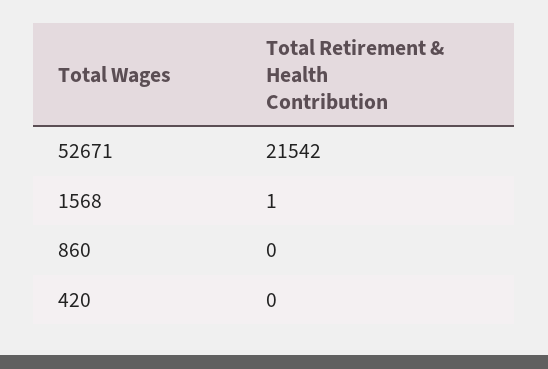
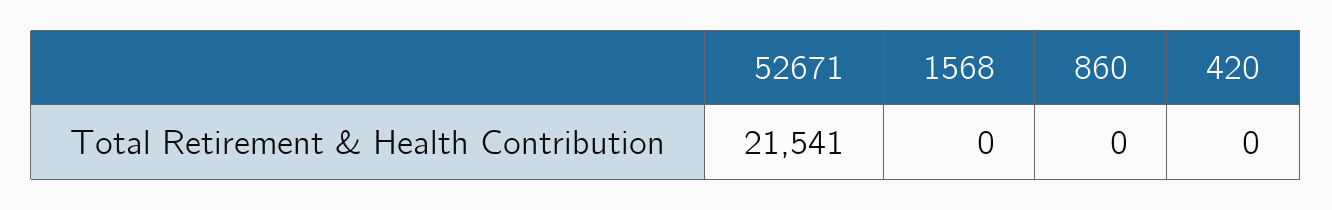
52671: 21542 -> 21541
1568: 1 -> 0

